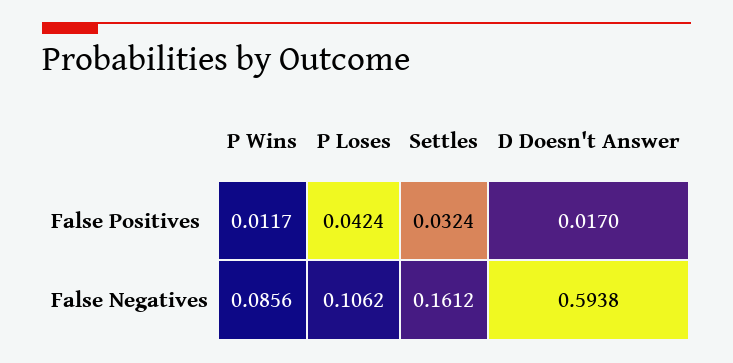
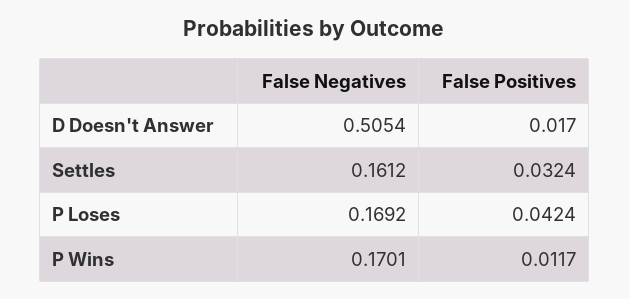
P Wins, False Negatives: 0.0856 -> 0.1701
P Loses, False Negatives: 0.1062 -> 0.1692
D Doesn't Answer, False Negatives: 0.5938 -> 0.5054

